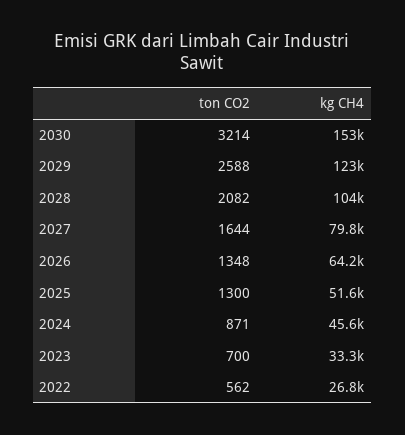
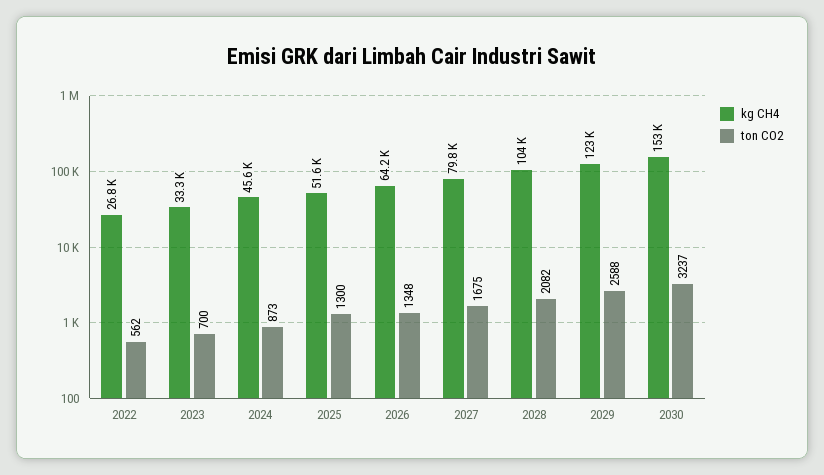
ton CO2, 2030: 3214 -> 3237
ton CO2, 2027: 1644 -> 1675
ton CO2, 2024: 871 -> 873

